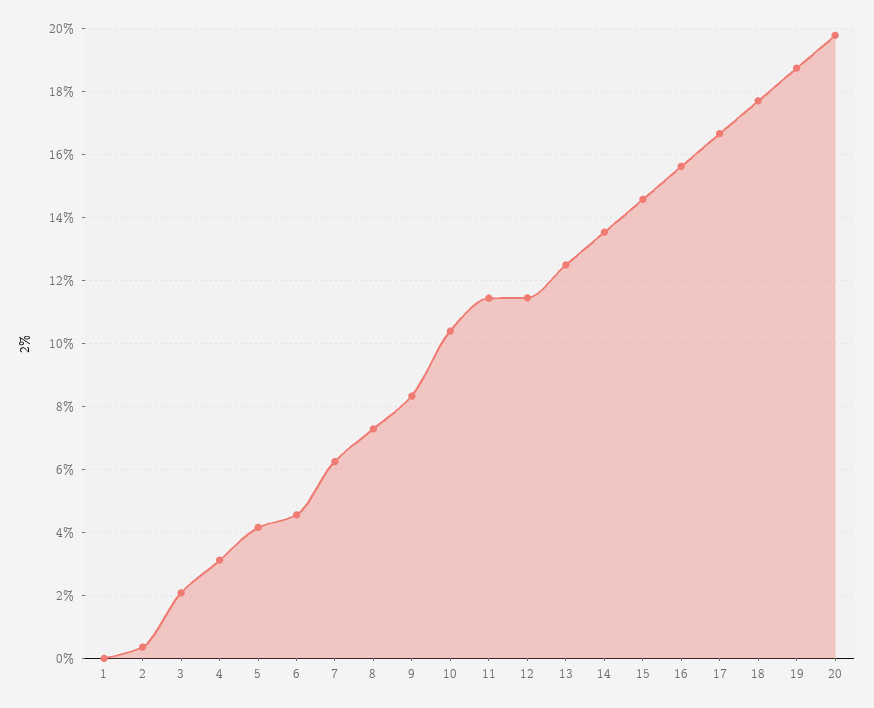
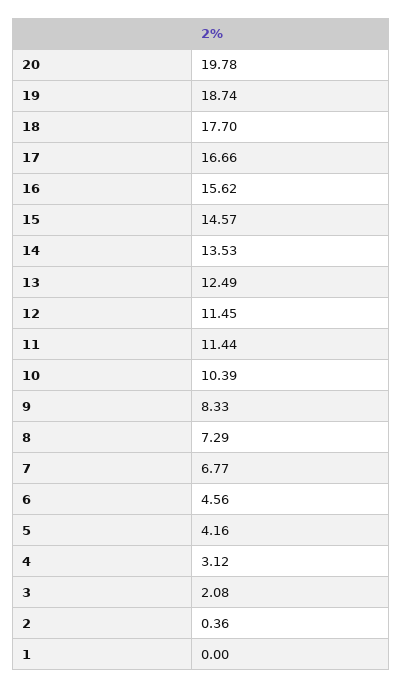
7: 6.2 -> 6.77

